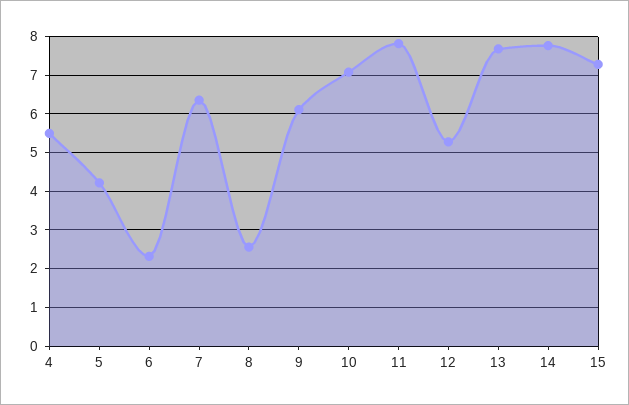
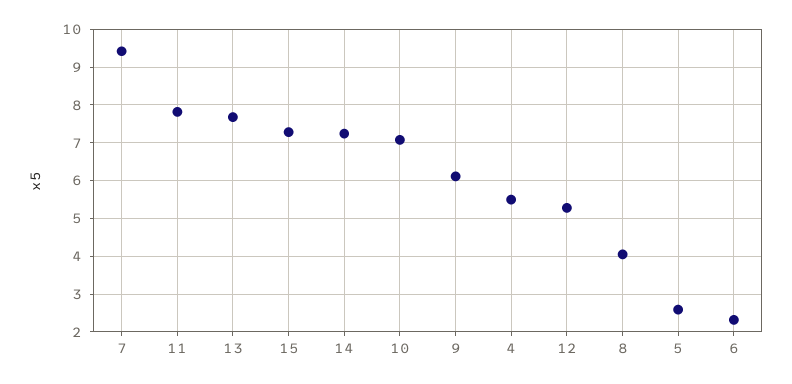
5: 4.2 -> 2.6
7: 6.4 -> 9.4
8: 2.6 -> 4
14: 7.8 -> 7.2

